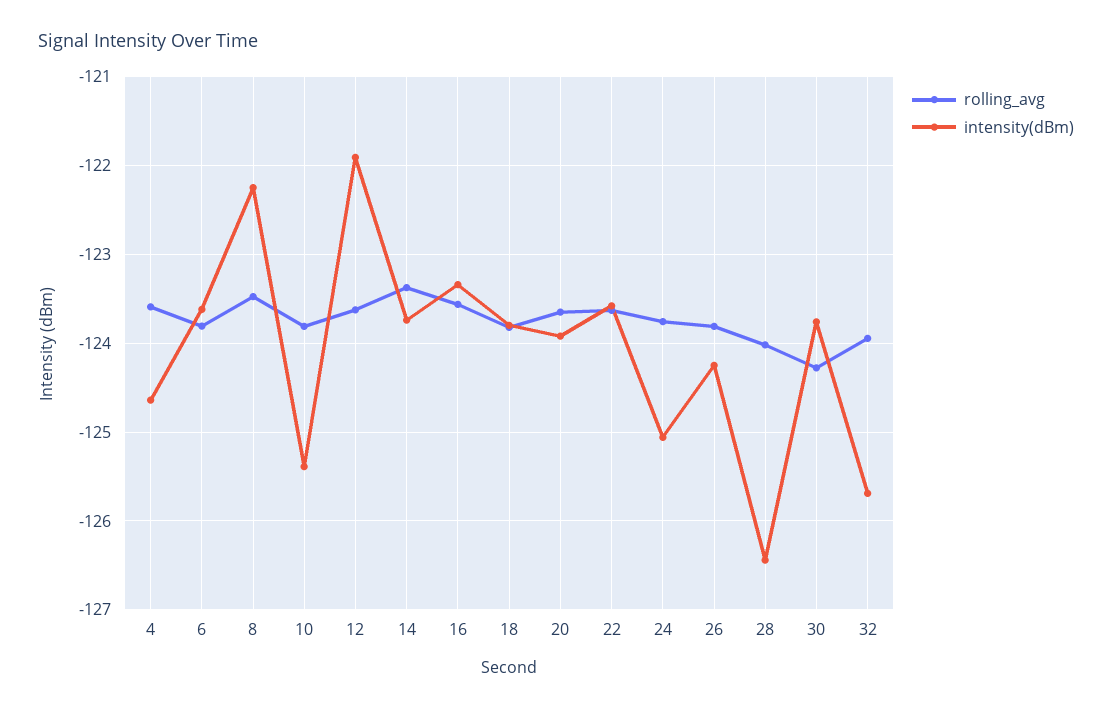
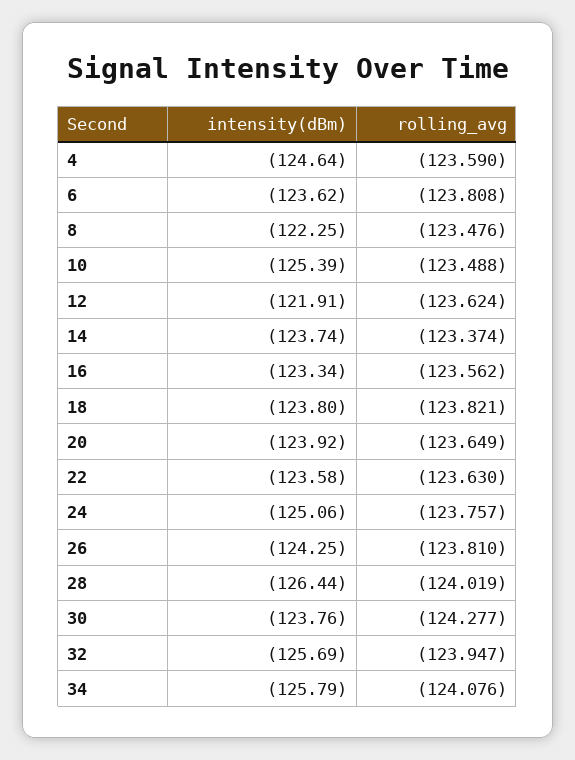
rolling_avg, 10: -123.8 -> -123.488
intensity(dBm), 34: none -> -125.79
rolling_avg, 34: none -> -124.076

